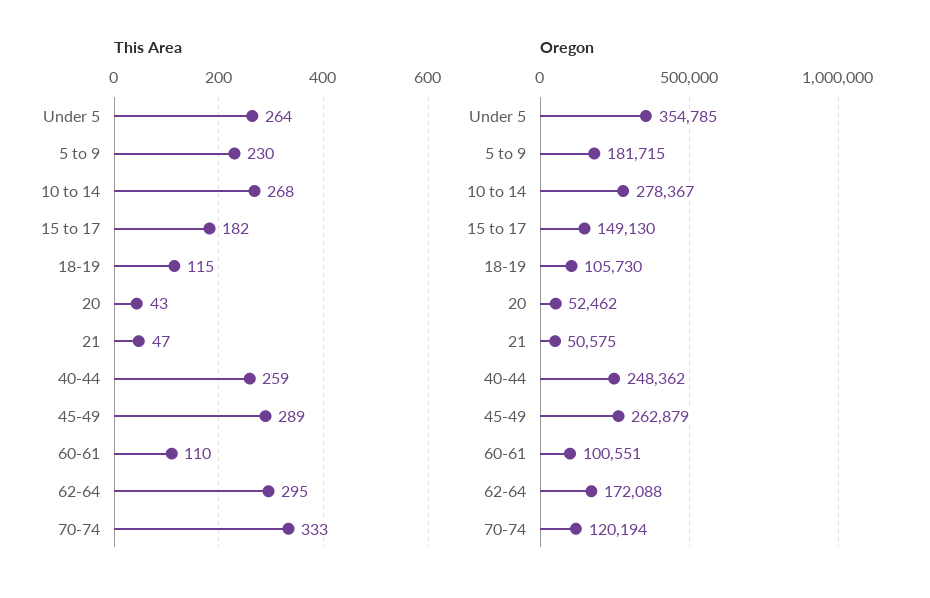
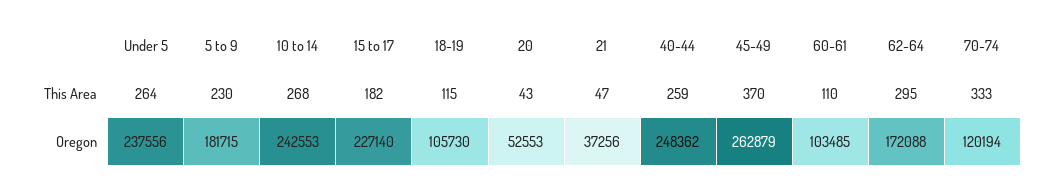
This Area, 45-49: 289 -> 370
Oregon, Under 5: 354785 -> 237556
Oregon, 10 to 14: 278367 -> 242553
Oregon, 15 to 17: 149130 -> 227140
Oregon, 20: 52462 -> 52553
Oregon, 21: 50575 -> 37256
Oregon, 60-61: 100551 -> 103485

